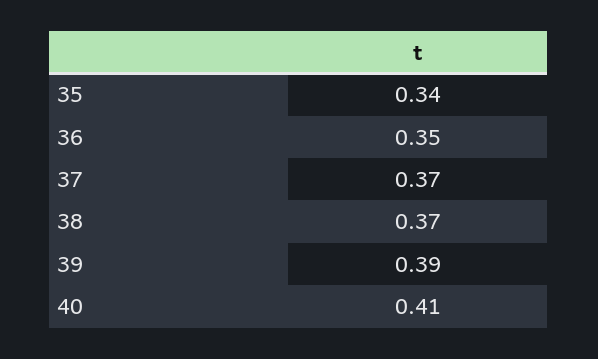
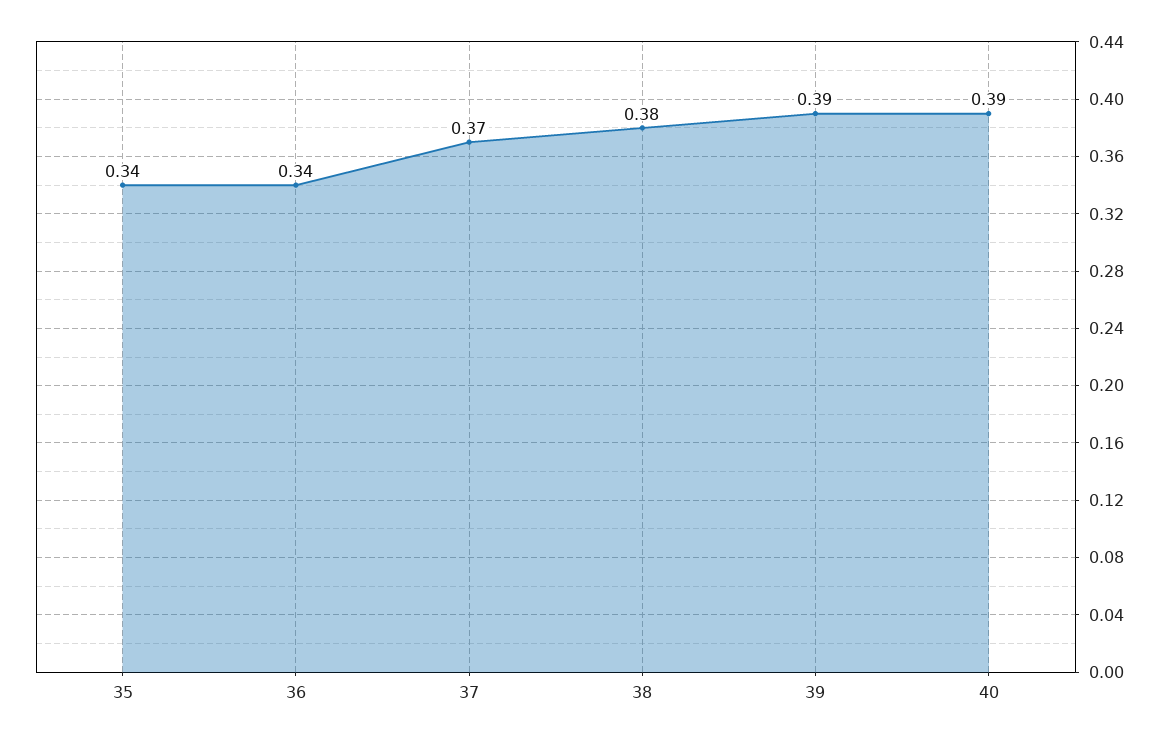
36: 0.35 -> 0.34
38: 0.37 -> 0.38
40: 0.41 -> 0.39

